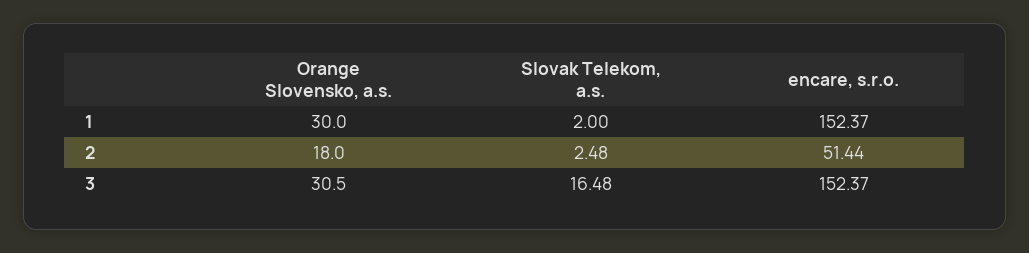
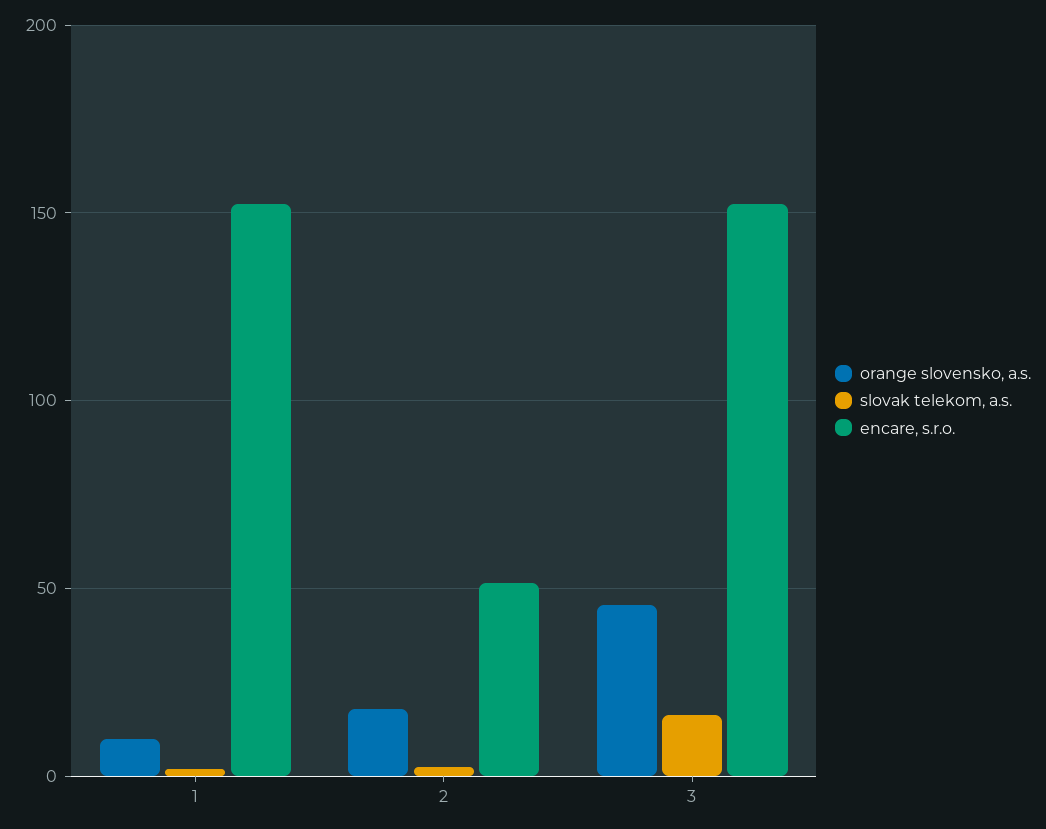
Orange Slovensko, a.s., 1: 30 -> 10
Orange Slovensko, a.s., 3: 30.5 -> 45

